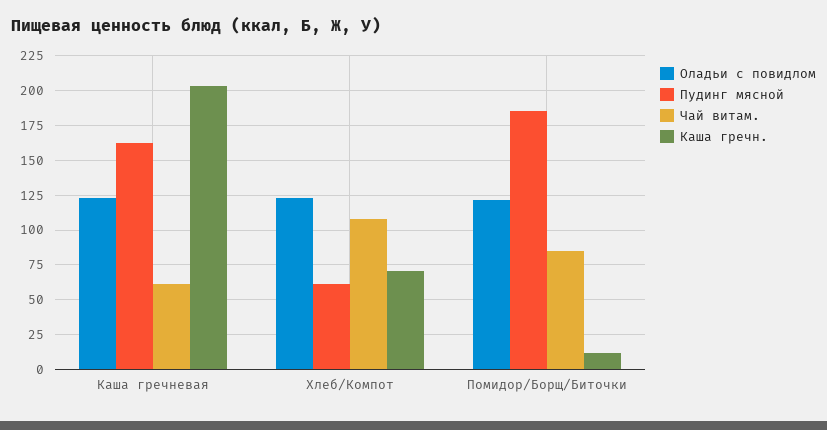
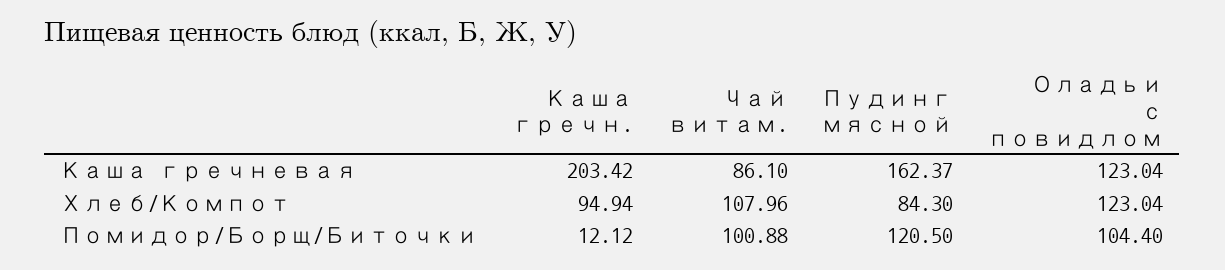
Чай витам., Каша гречневая: 60 -> 86.1
Пудинг мясной, Хлеб/Компот: 60 -> 84.3
Каша гречн., Хлеб/Компот: 70 -> 94.94
Оладьи с повидлом, Помидор/Борщ/Биточки: 120 -> 104.4
Пудинг мясной, Помидор/Борщ/Биточки: 185 -> 120.5
Чай витам., Помидор/Борщ/Биточки: 85 -> 100.88

